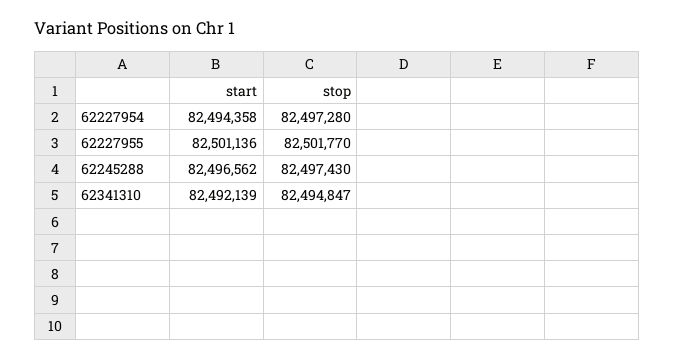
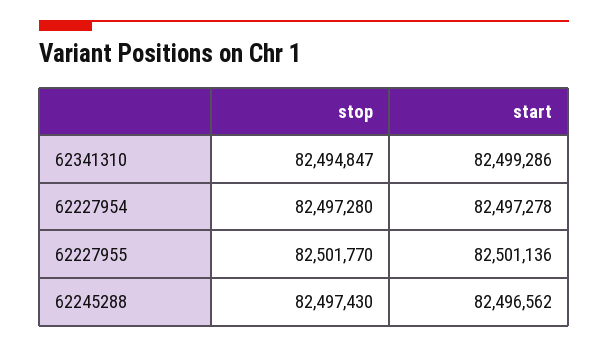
start, 62227954: 82494358 -> 82497278
start, 62341310: 82492139 -> 82499286

